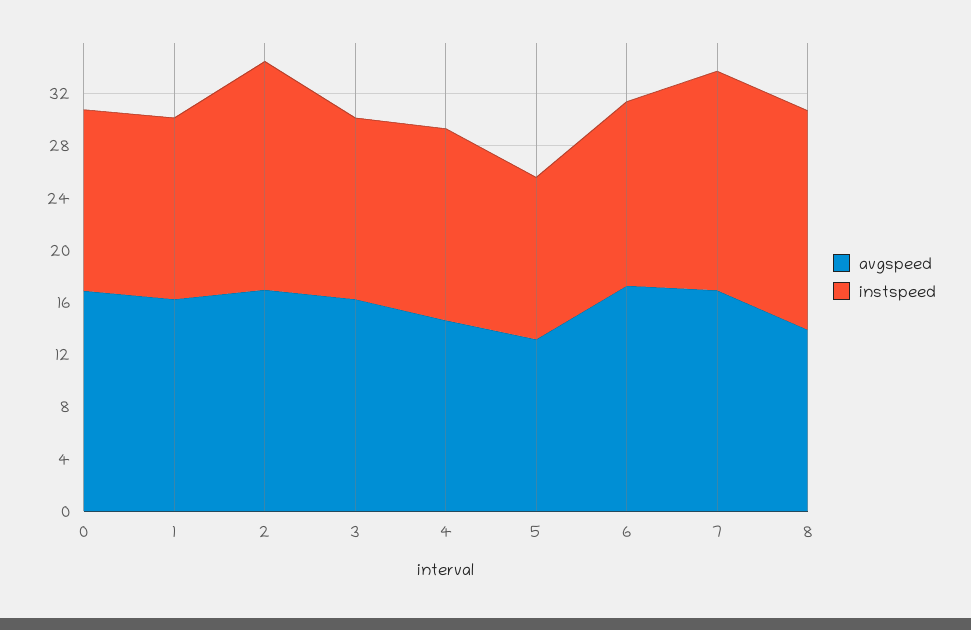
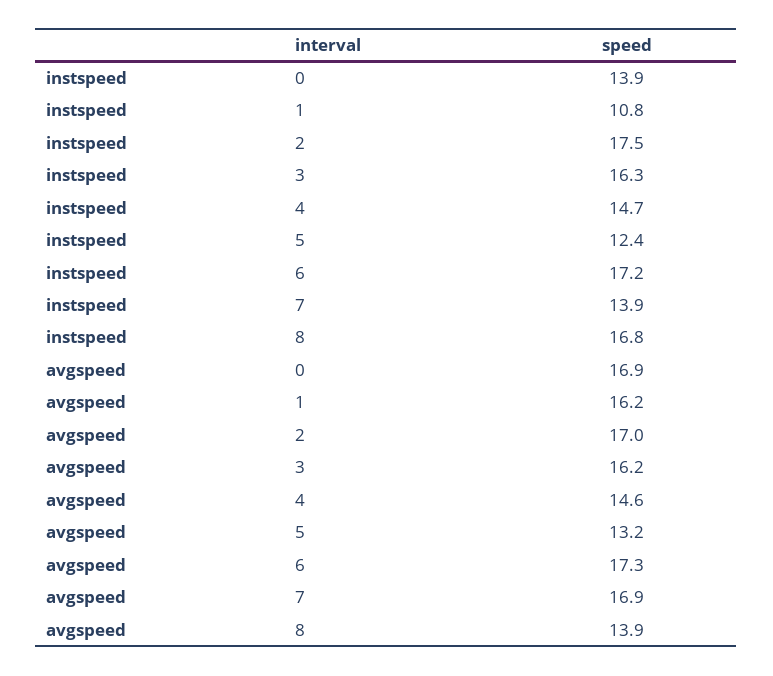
instspeed, 1: 14 -> 10.8
instspeed, 3: 14 -> 16.3
instspeed, 6: 14 -> 17.2
instspeed, 7: 17 -> 13.9

